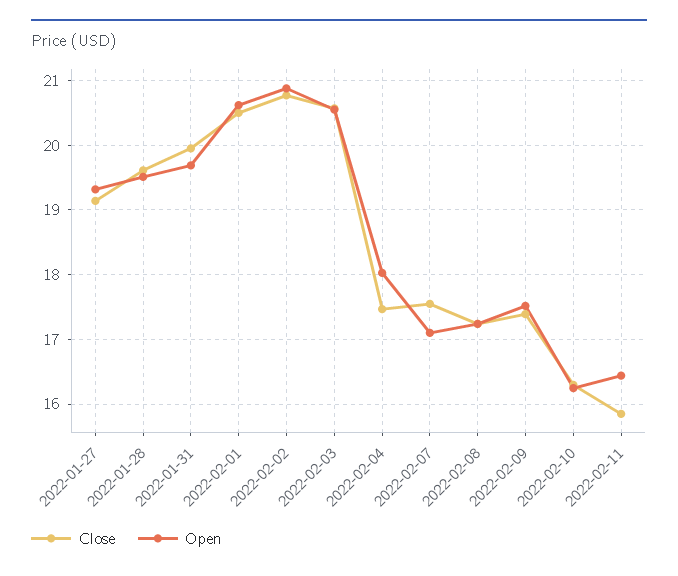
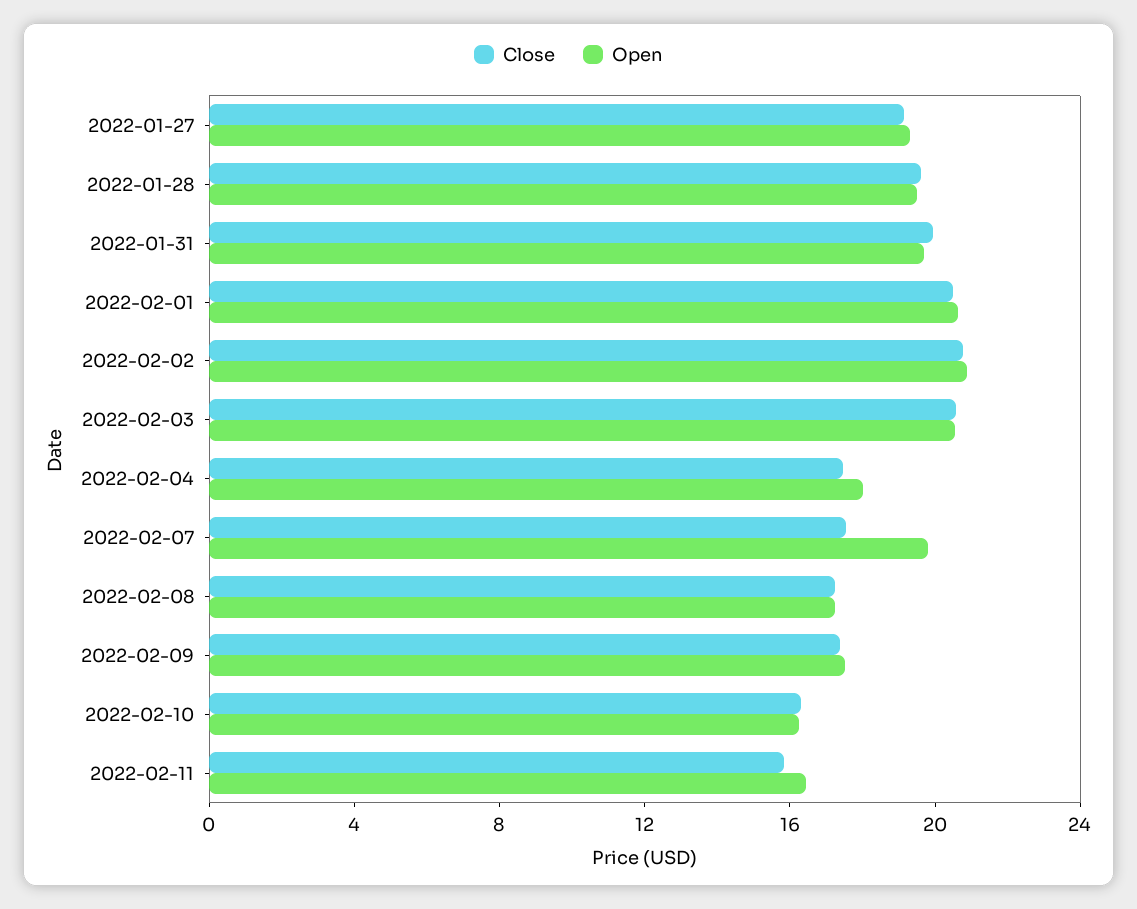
Open, 2022-02-07: 17.1 -> 20

